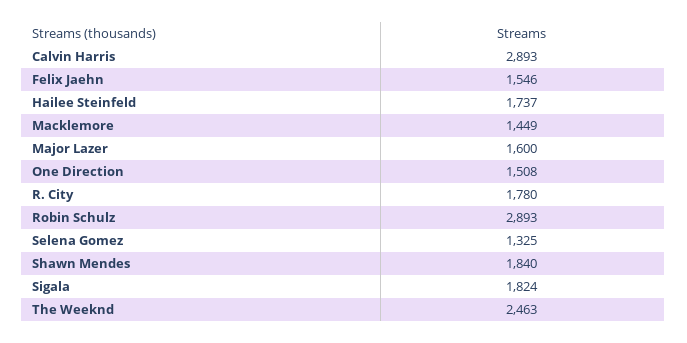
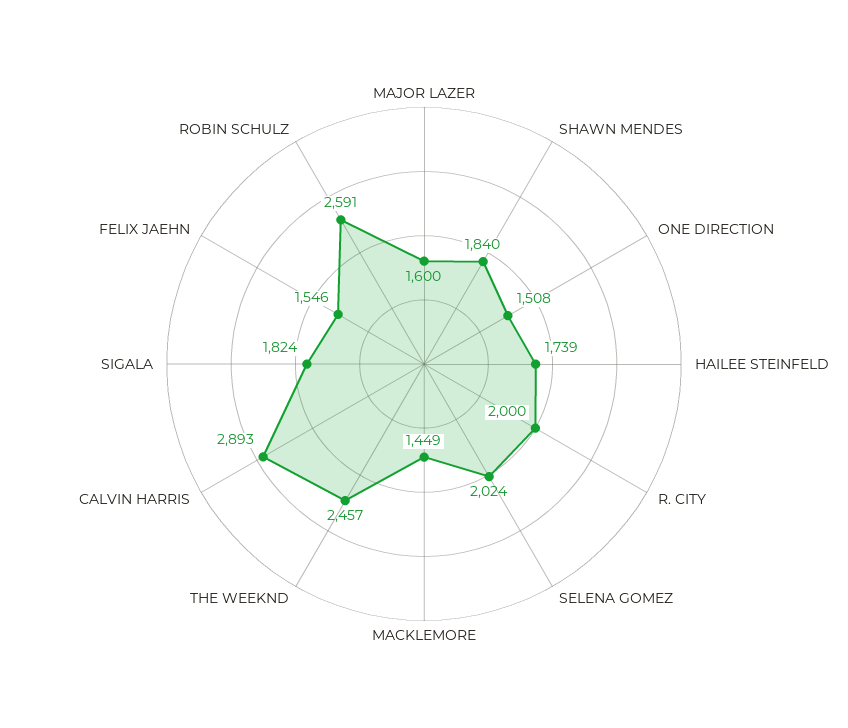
Hailee Steinfeld: 1737 -> 1739
R. City: 1780 -> 2000
Robin Schulz: 2893 -> 2591
Selena Gomez: 1325 -> 2024
The Weeknd: 2463 -> 2457

